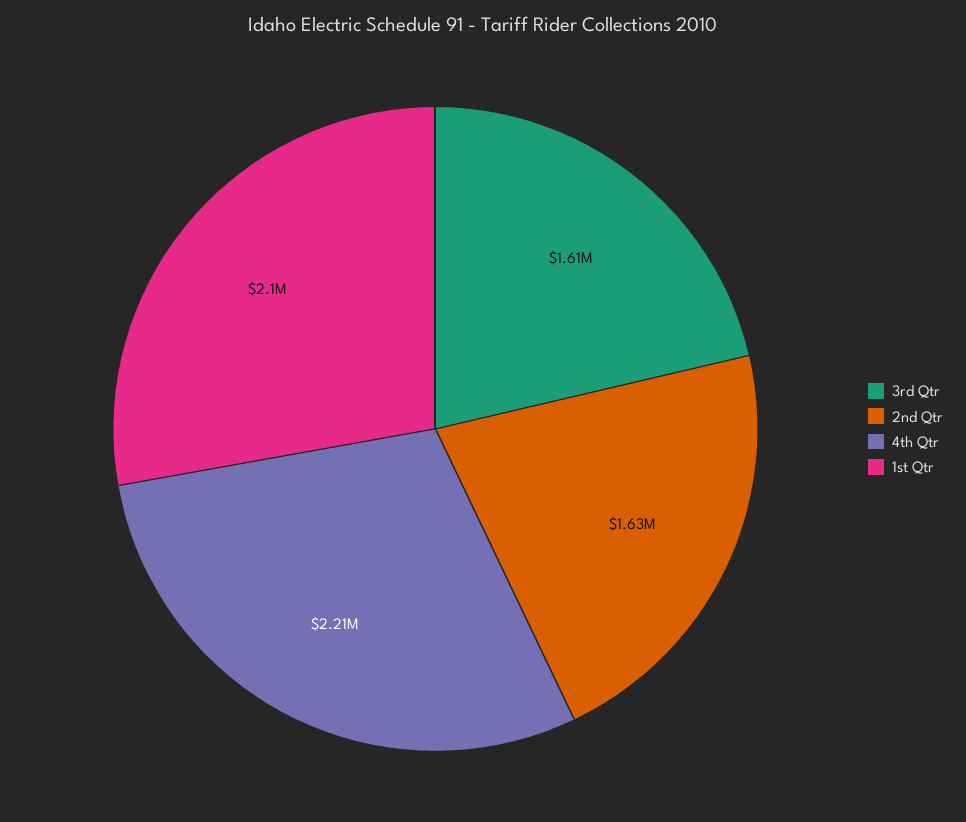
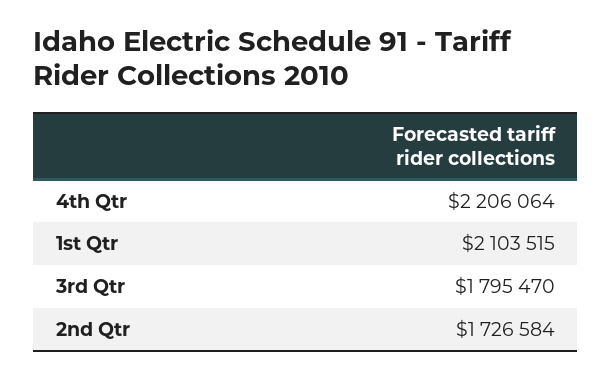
3rd Qtr: 1610000 -> 1795470
2nd Qtr: 1630000 -> 1726584

